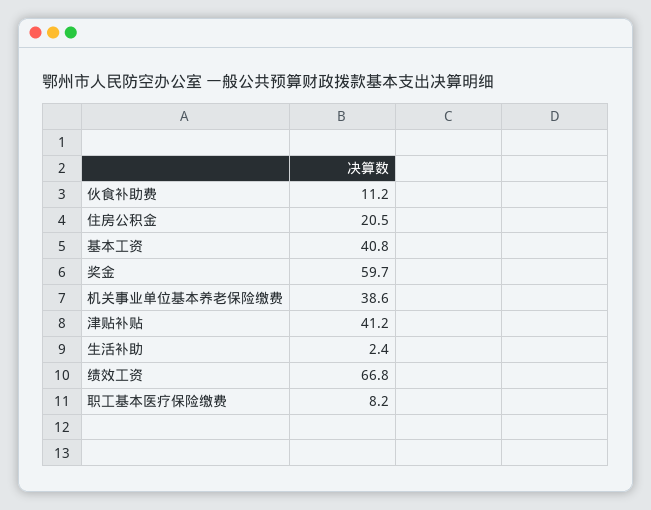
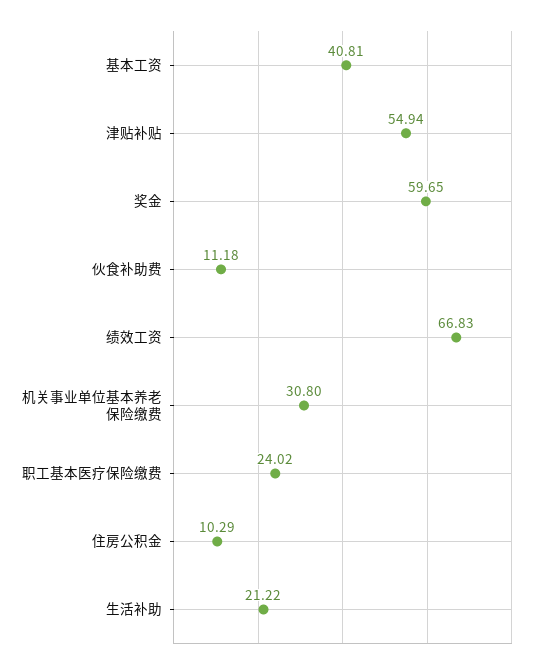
住房公积金: 20.5 -> 10.29
机关事业单位基本养老保险缴费: 38.6 -> 30.8
津贴补贴: 41.2 -> 54.94
生活补助: 2.4 -> 21.22
职工基本医疗保险缴费: 8.2 -> 24.02

